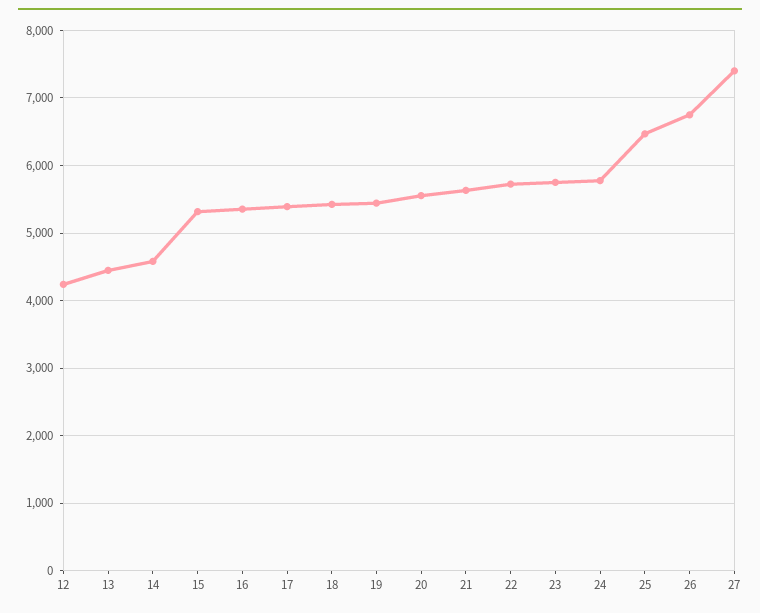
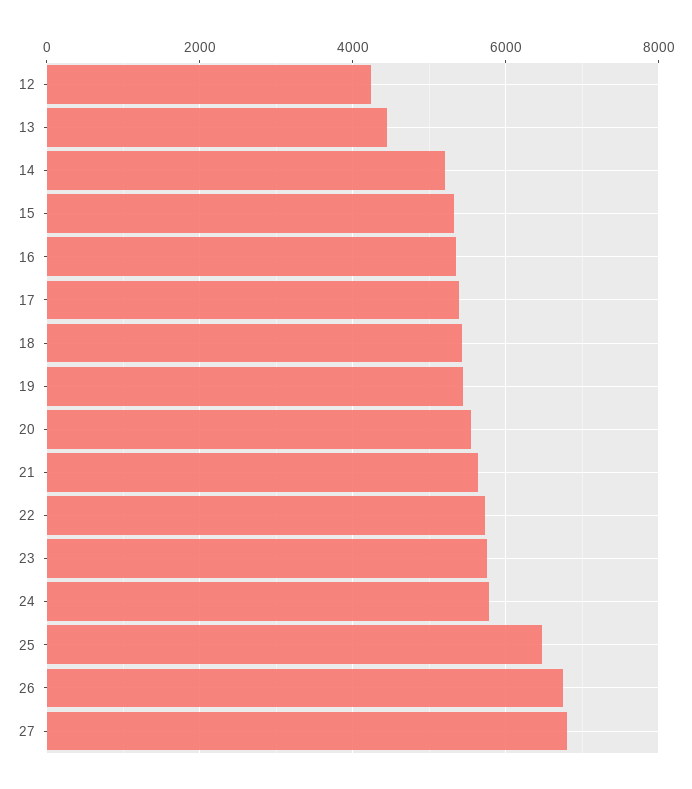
14: 4600 -> 5200
27: 7400 -> 6800

